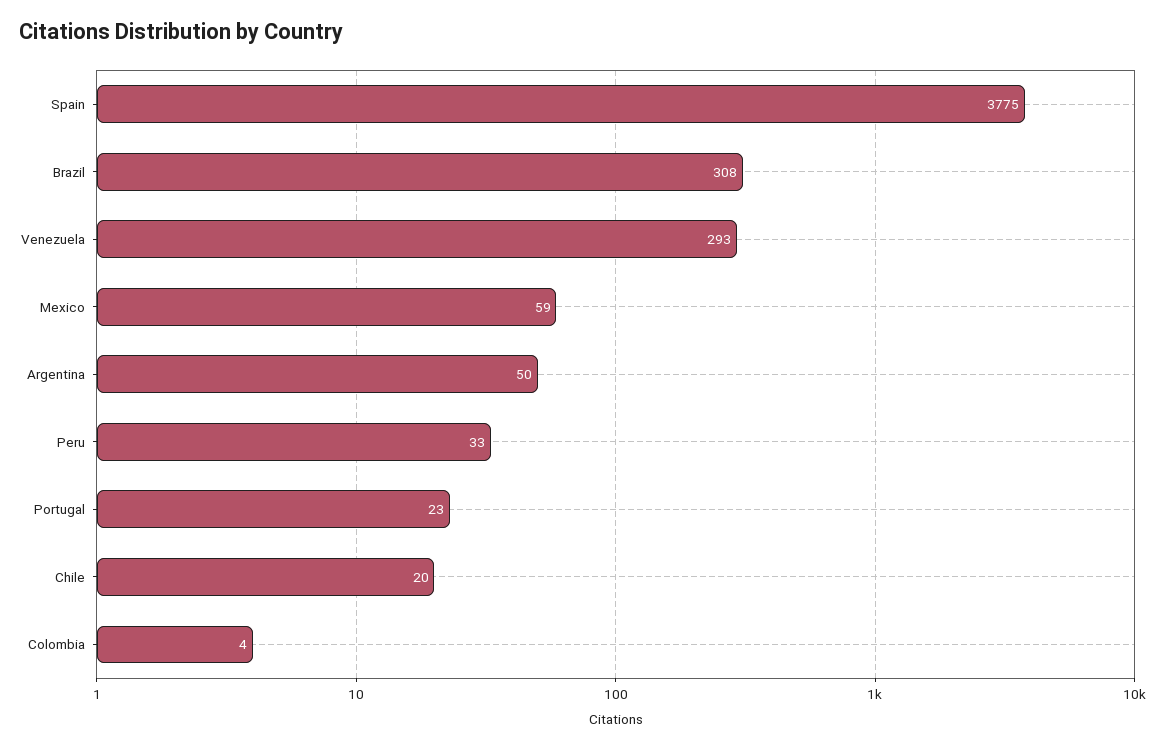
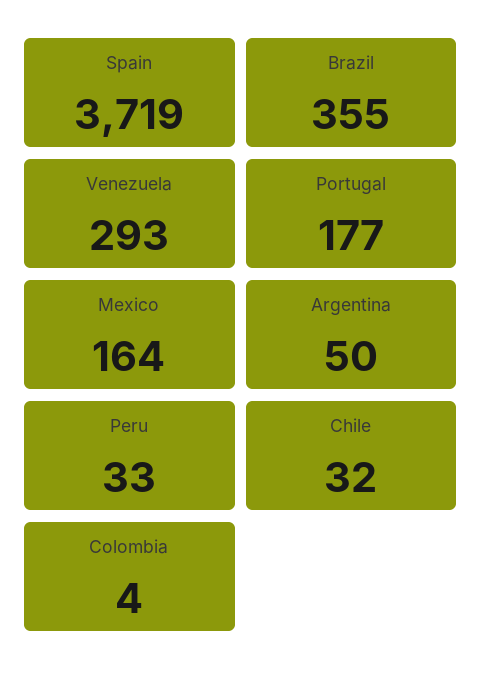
Spain: 3775 -> 3719
Brazil: 308 -> 355
Mexico: 59 -> 164
Portugal: 23 -> 177
Chile: 20 -> 32

